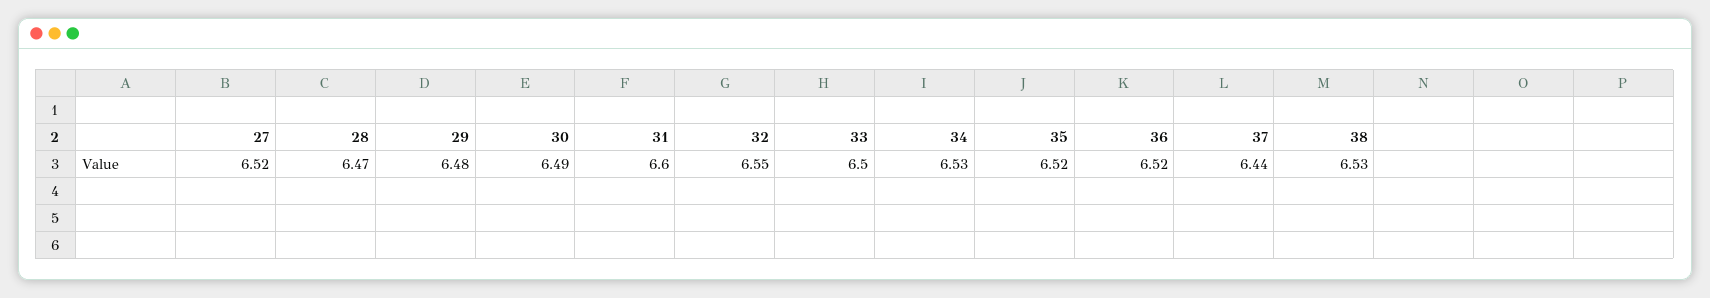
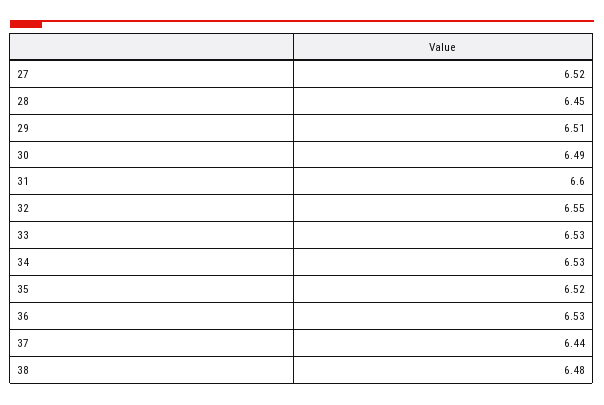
28: 6.47 -> 6.45
29: 6.48 -> 6.51
33: 6.5 -> 6.53
36: 6.52 -> 6.53
38: 6.53 -> 6.48

